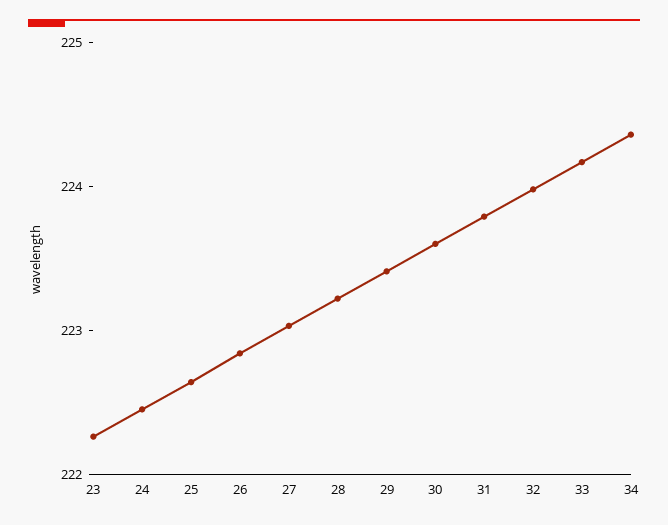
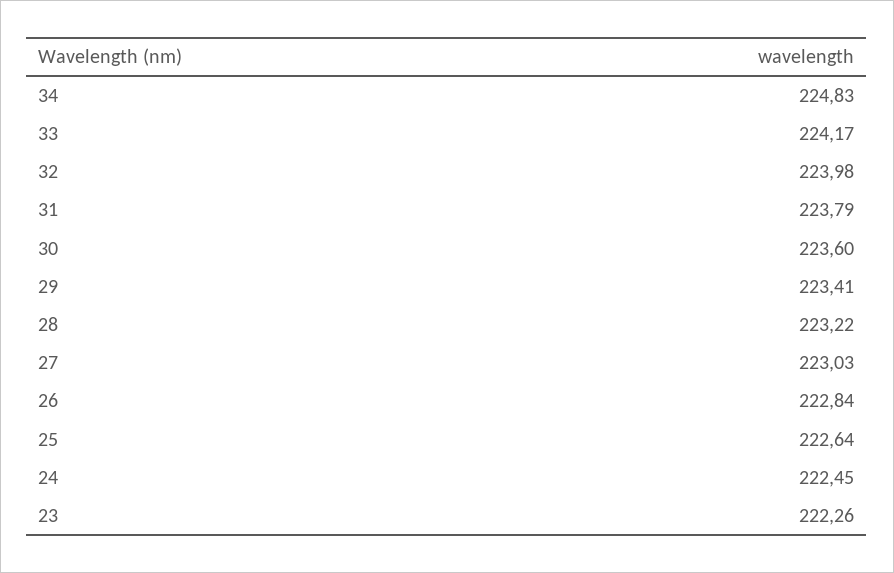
34: 224.4 -> 224.83

